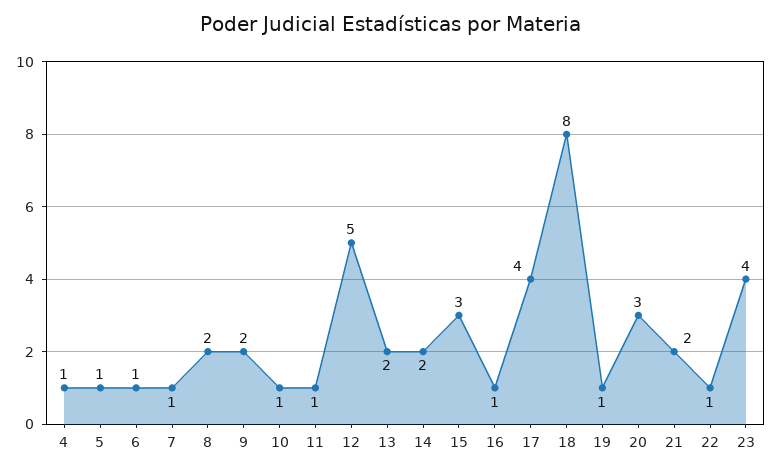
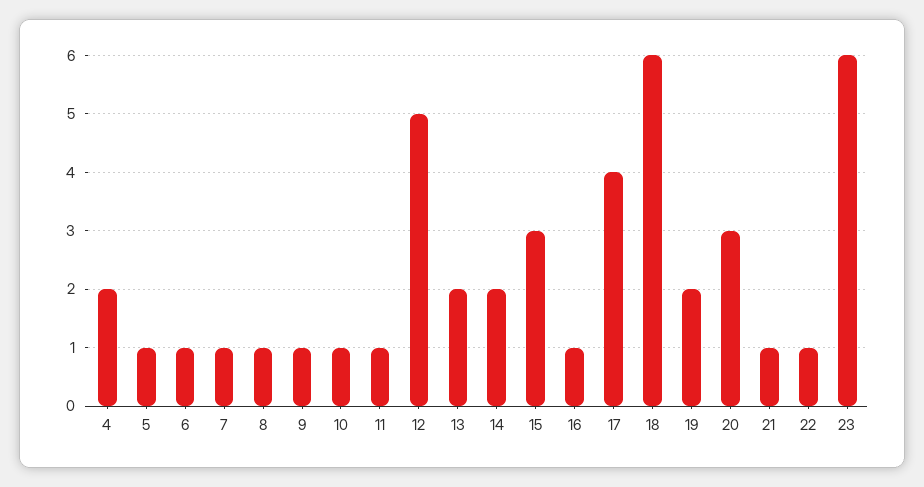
4: 1 -> 2
8: 2 -> 1
9: 2 -> 1
18: 8 -> 6
19: 1 -> 2
21: 2 -> 1
23: 4 -> 6

